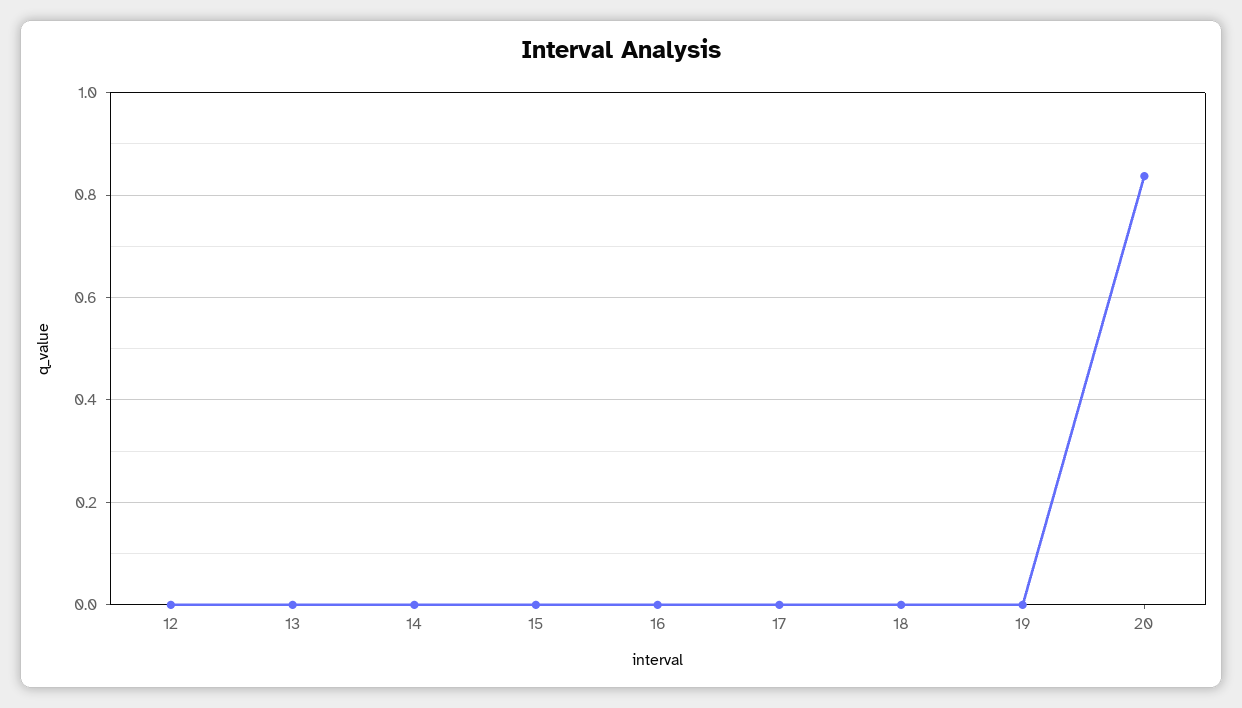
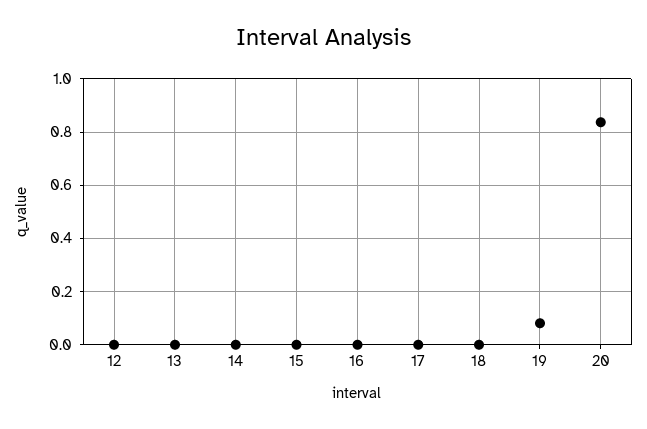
19: 0 -> 0.075

